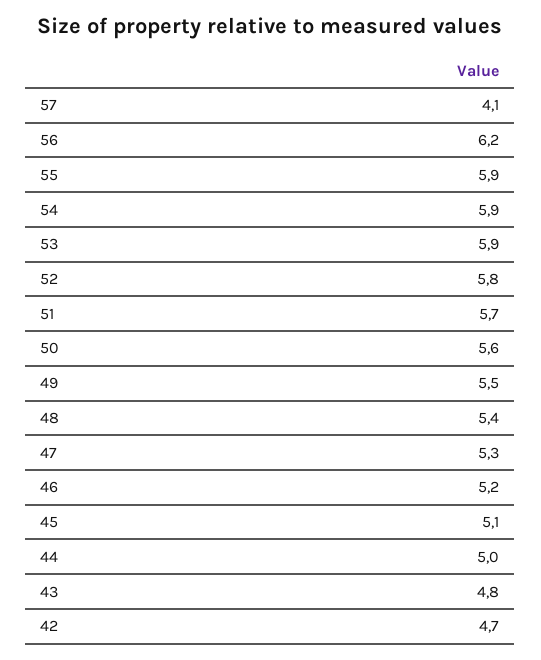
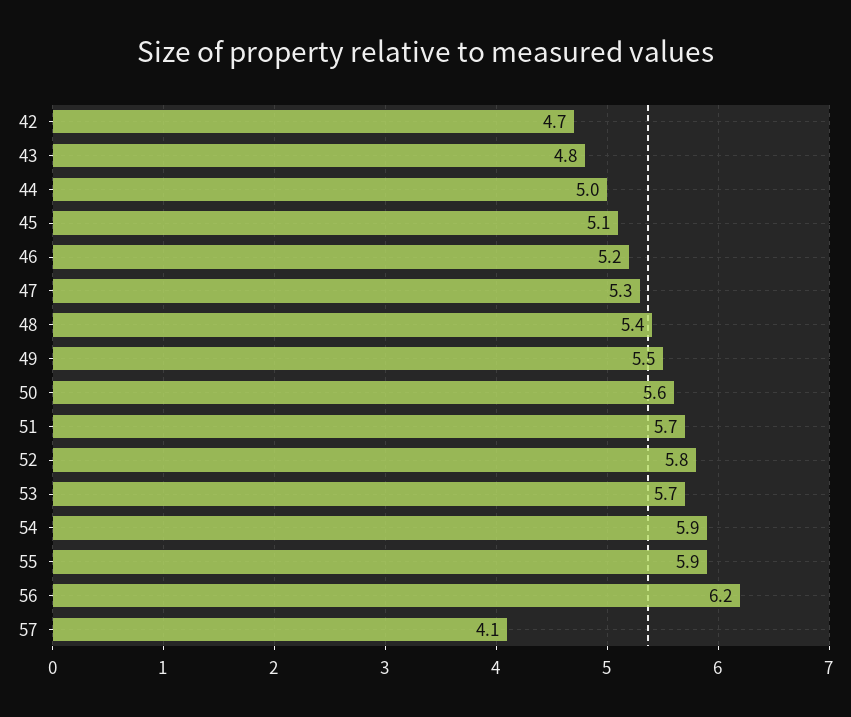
53: 5.9 -> 5.7

